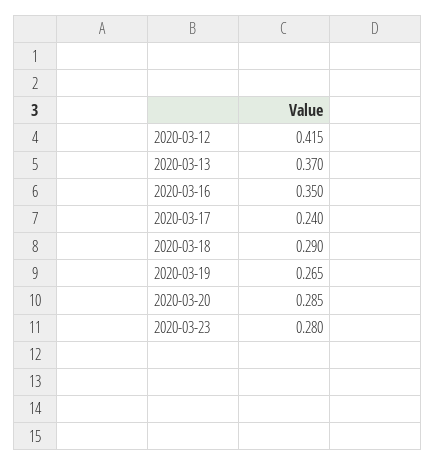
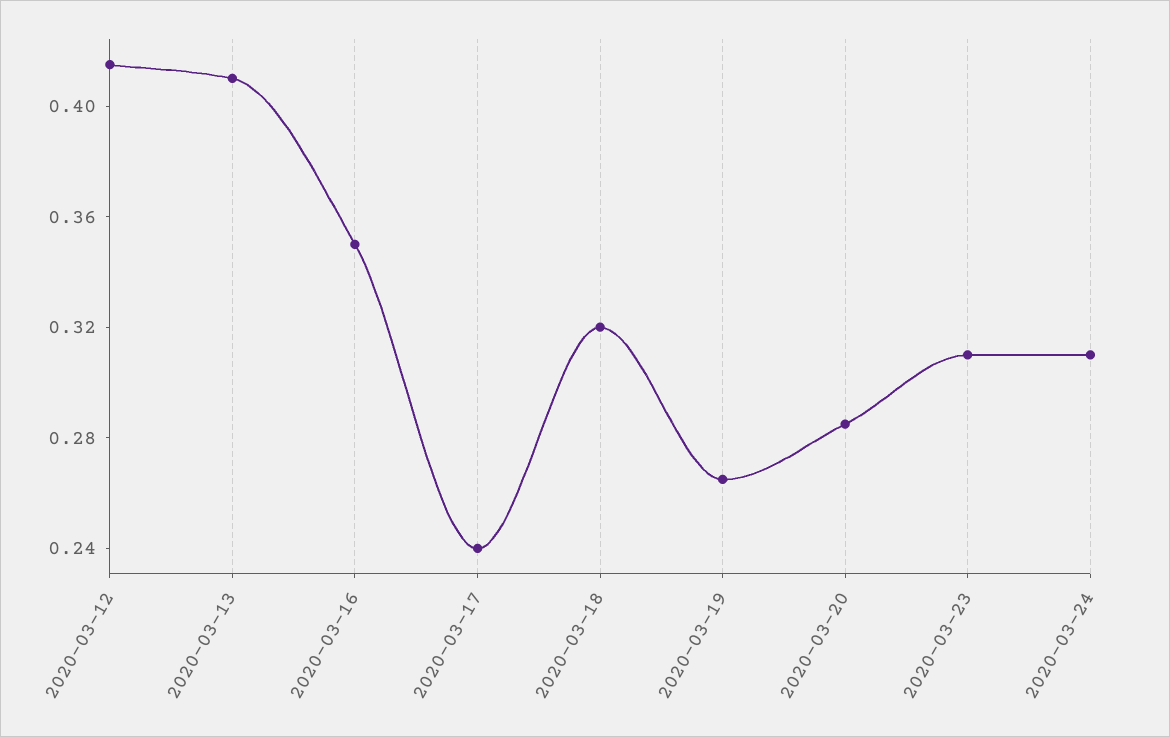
2020-03-13: 0.37 -> 0.41
2020-03-18: 0.29 -> 0.32
2020-03-23: 0.28 -> 0.31
2020-03-24: none -> 0.31

